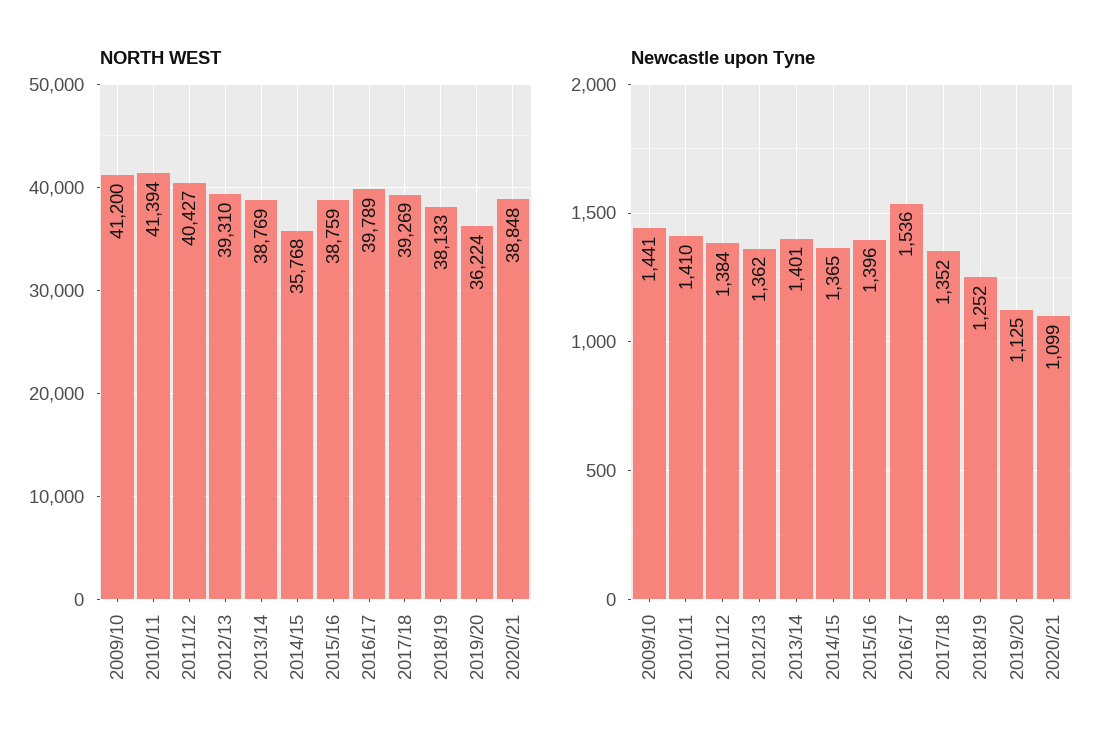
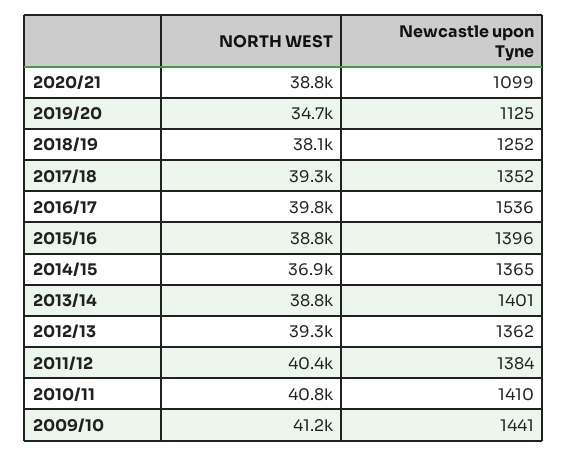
NORTH WEST, 2010/11: 41394 -> 40800
NORTH WEST, 2014/15: 35768 -> 36900
NORTH WEST, 2019/20: 36224 -> 34700

